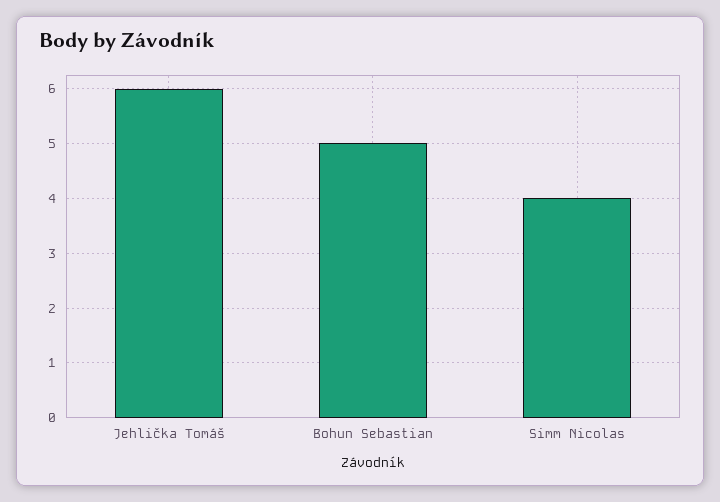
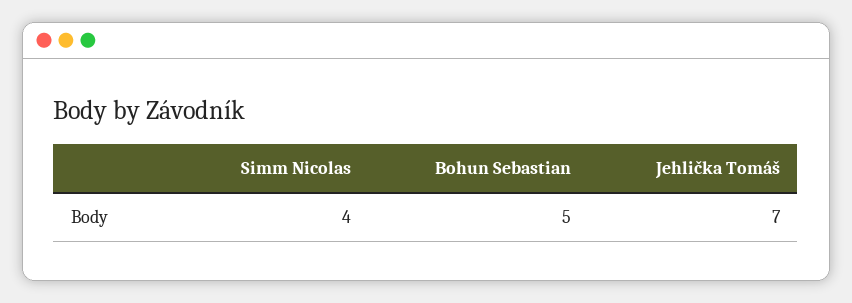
Jehlička Tomáš: 6 -> 7

